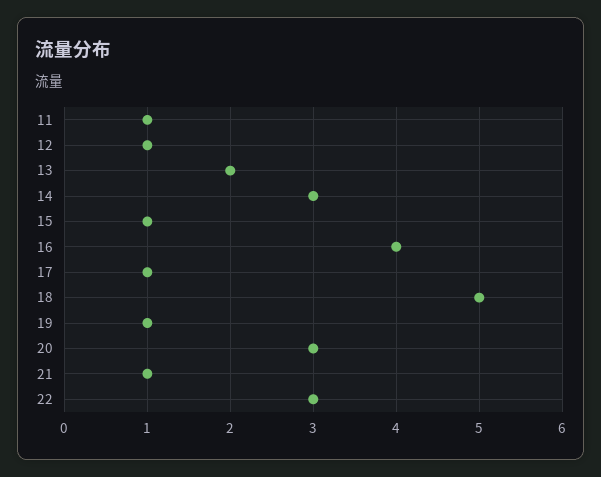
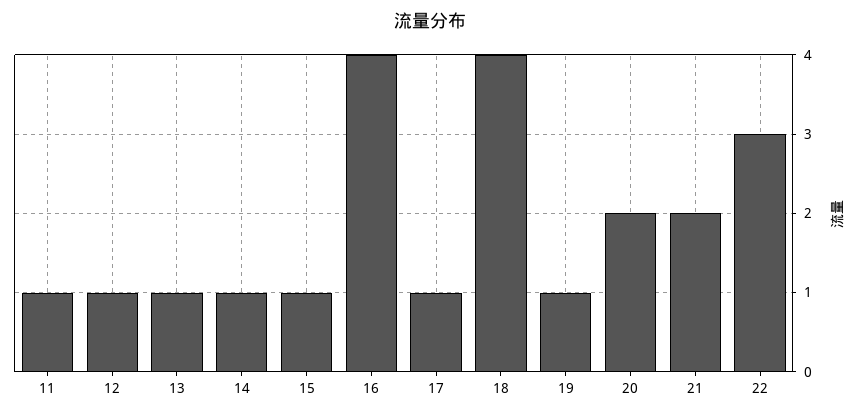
13: 2 -> 1
14: 3 -> 1
18: 5 -> 4
20: 3 -> 2
21: 1 -> 2

